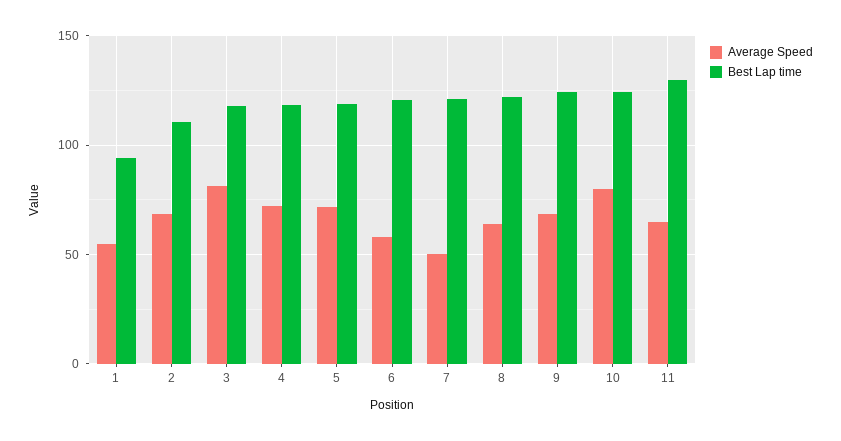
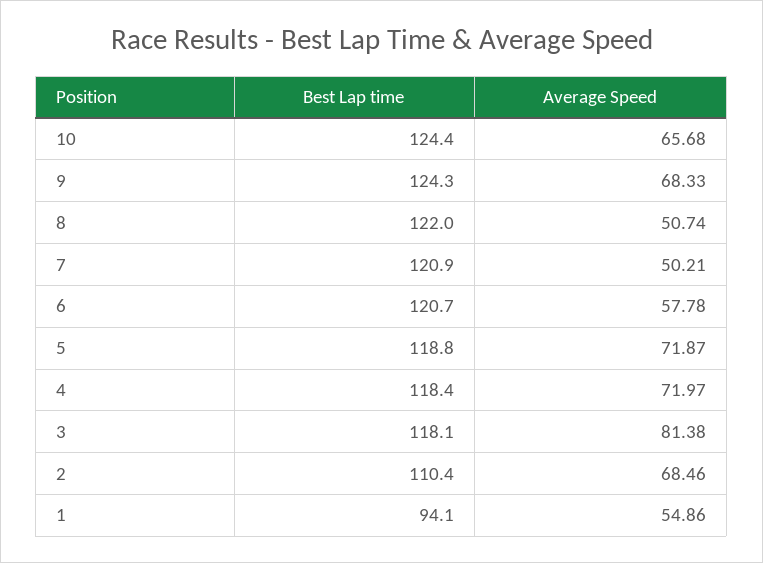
Average Speed, 8: 65 -> 50.74
Average Speed, 10: 80 -> 65.68
Average Speed, 11: 65 -> none
Best Lap time, 11: 130 -> none

